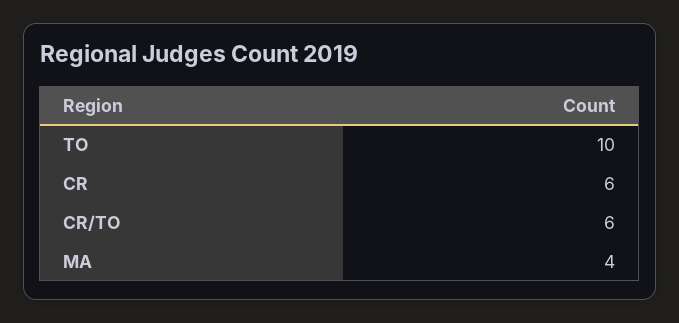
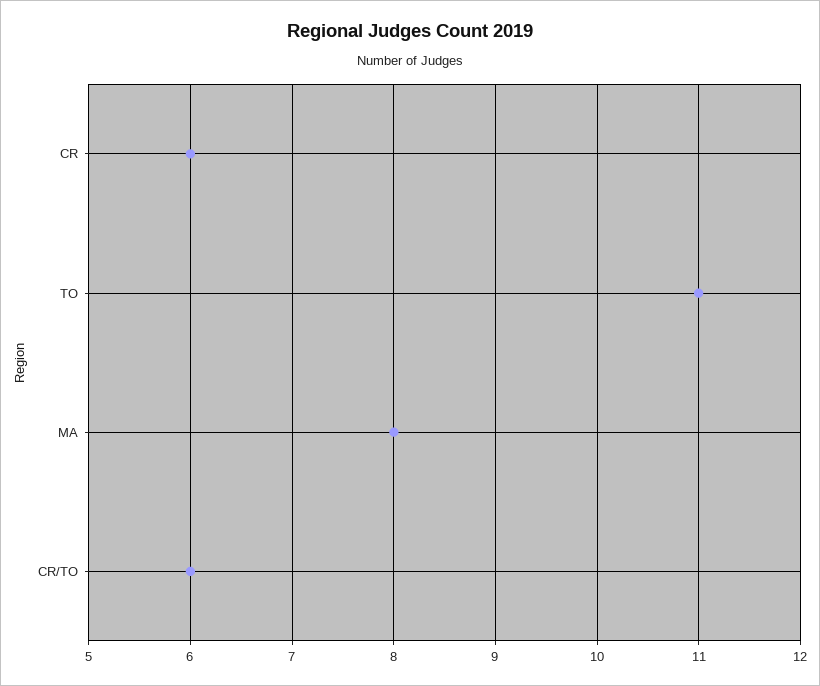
TO: 10 -> 11
MA: 4 -> 8

